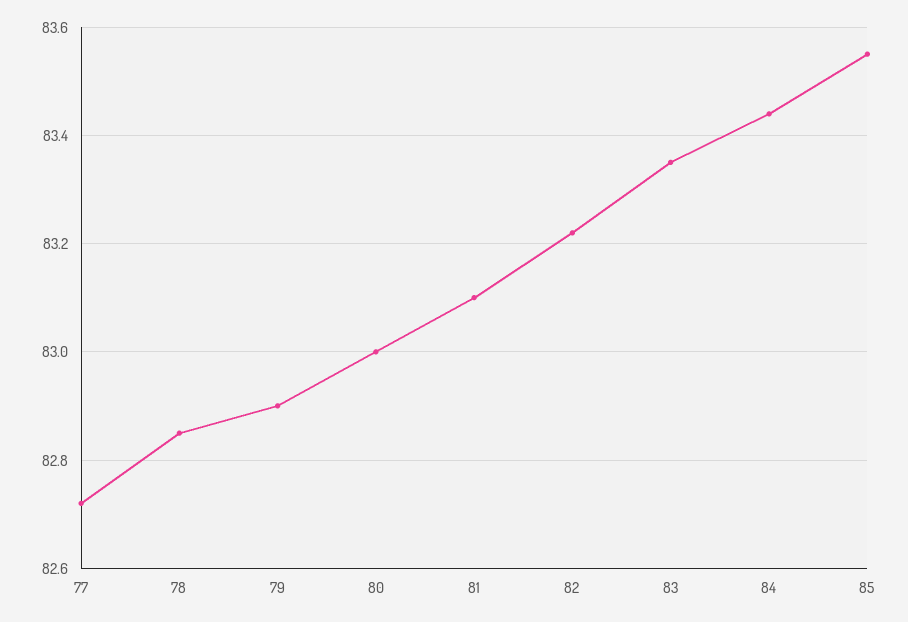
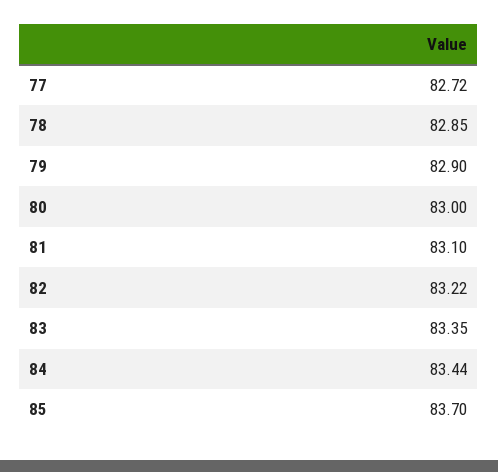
85: 83.55 -> 83.7

